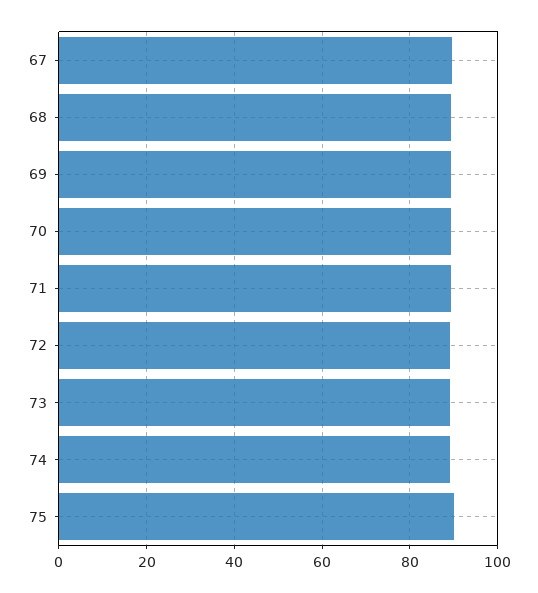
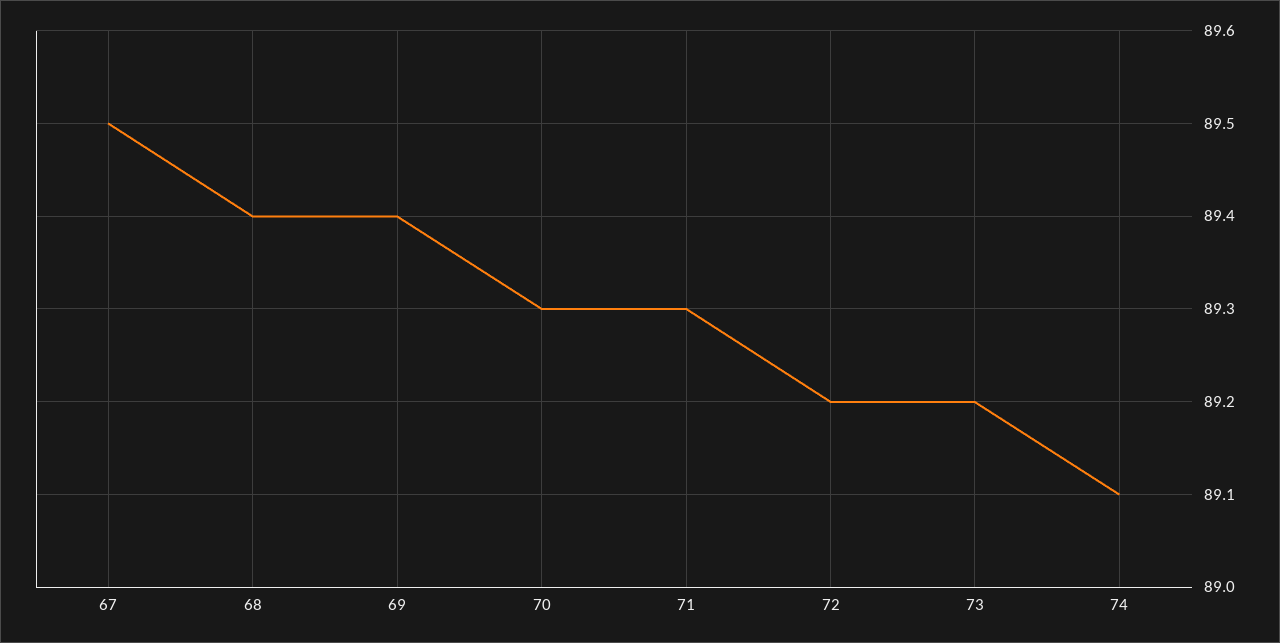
75: 90 -> none

